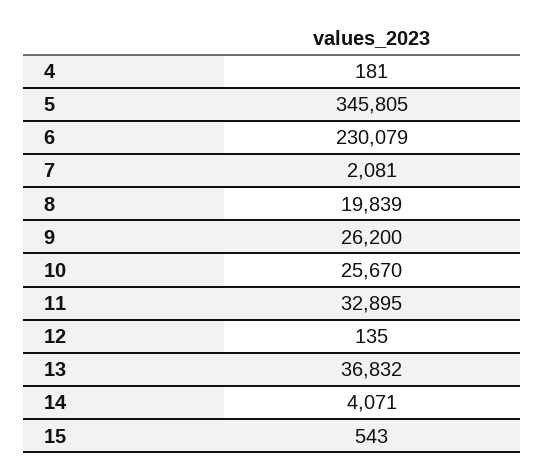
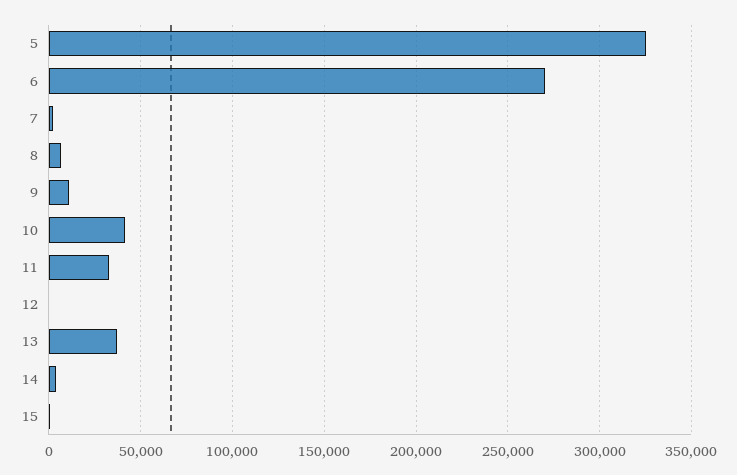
4: 181 -> none
5: 345805 -> 325000
6: 230079 -> 270000
8: 19839 -> 5000
9: 26200 -> 10000
10: 25670 -> 40000

